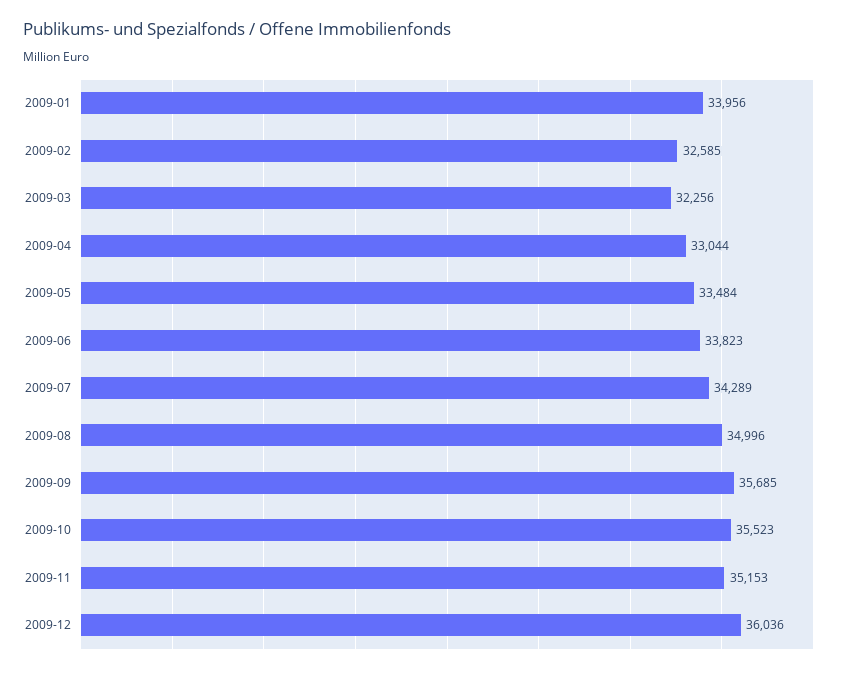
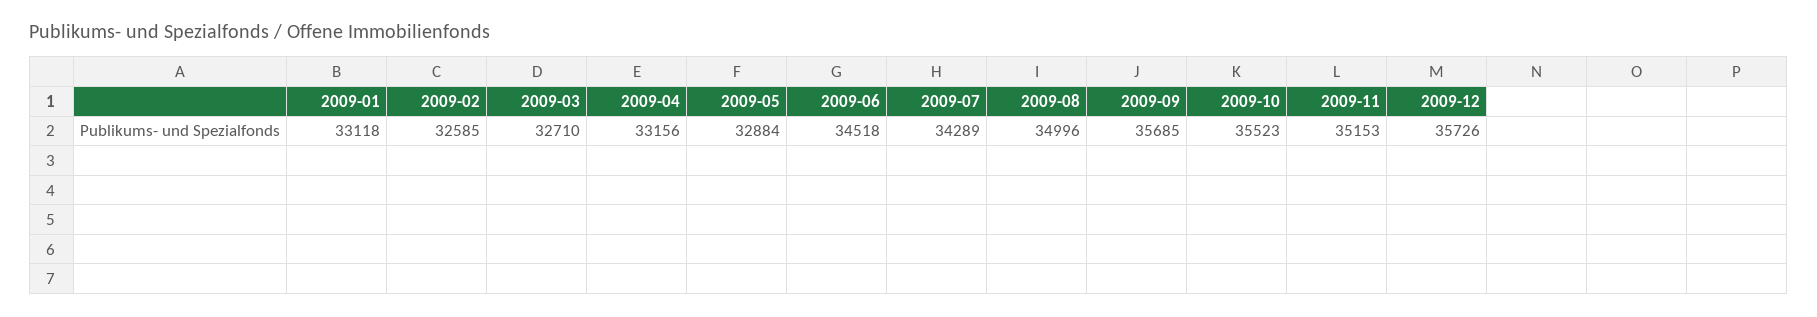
2009-01: 33956 -> 33118
2009-03: 32256 -> 32710
2009-04: 33044 -> 33156
2009-05: 33484 -> 32884
2009-06: 33823 -> 34518
2009-12: 36036 -> 35726

